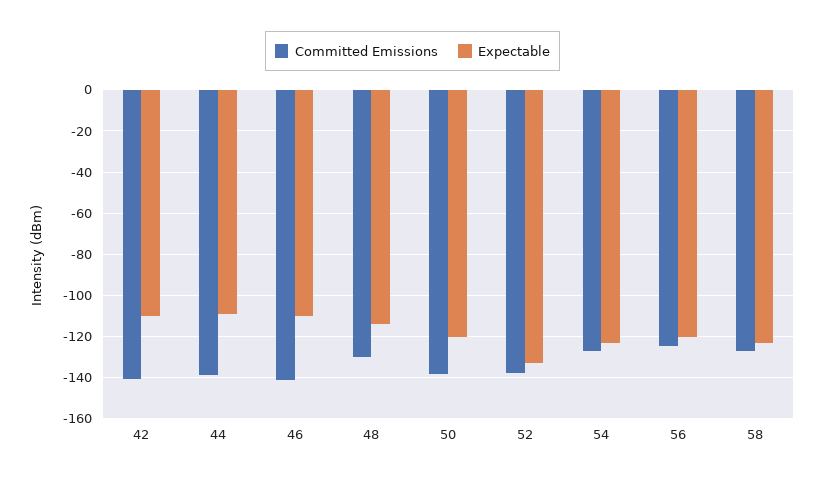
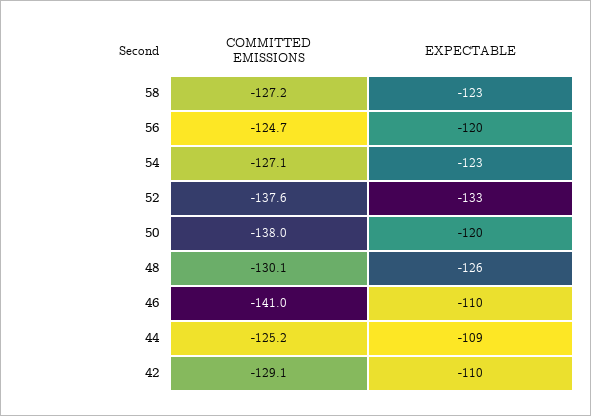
Committed Emissions, 42: -140 -> -129.1
Committed Emissions, 44: -140 -> -125.2
Expectable, 48: -115 -> -126

